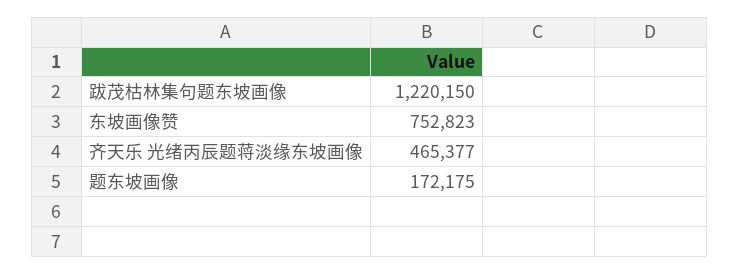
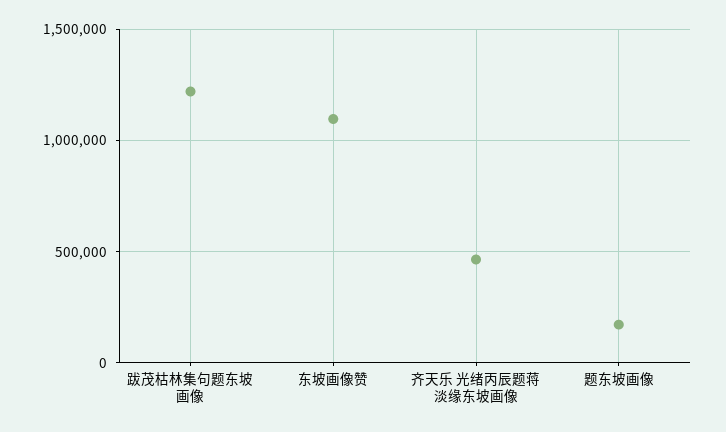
东坡画像赞: 752823 -> 1100000

